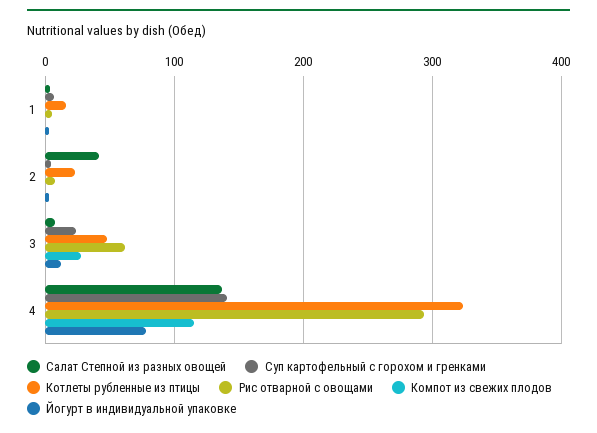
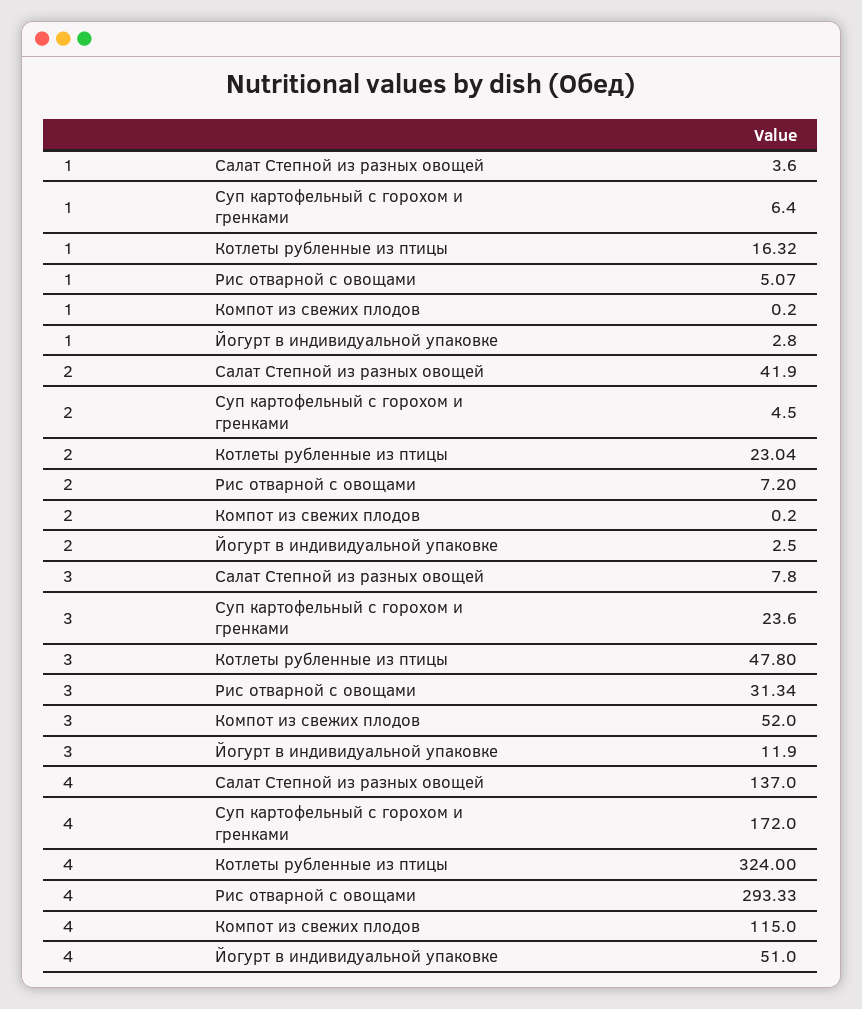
Рис отварной с овощами, 3: 60 -> 31.34
Компот из свежих плодов, 3: 30 -> 52
Суп картофельный с горохом и гренками, 4: 140 -> 172
Йогурт в индивидуальной упаковке, 4: 80 -> 51

